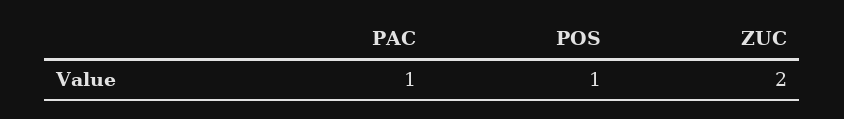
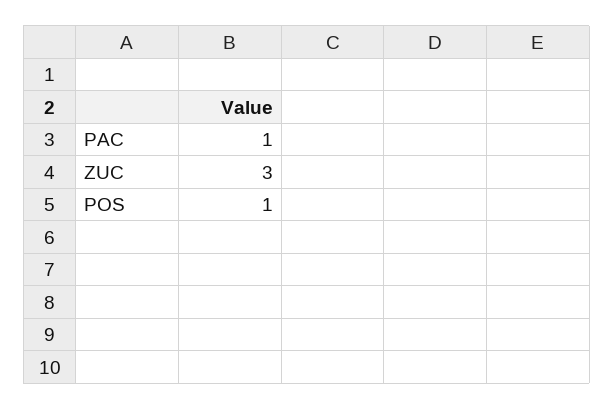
ZUC: 2 -> 3

